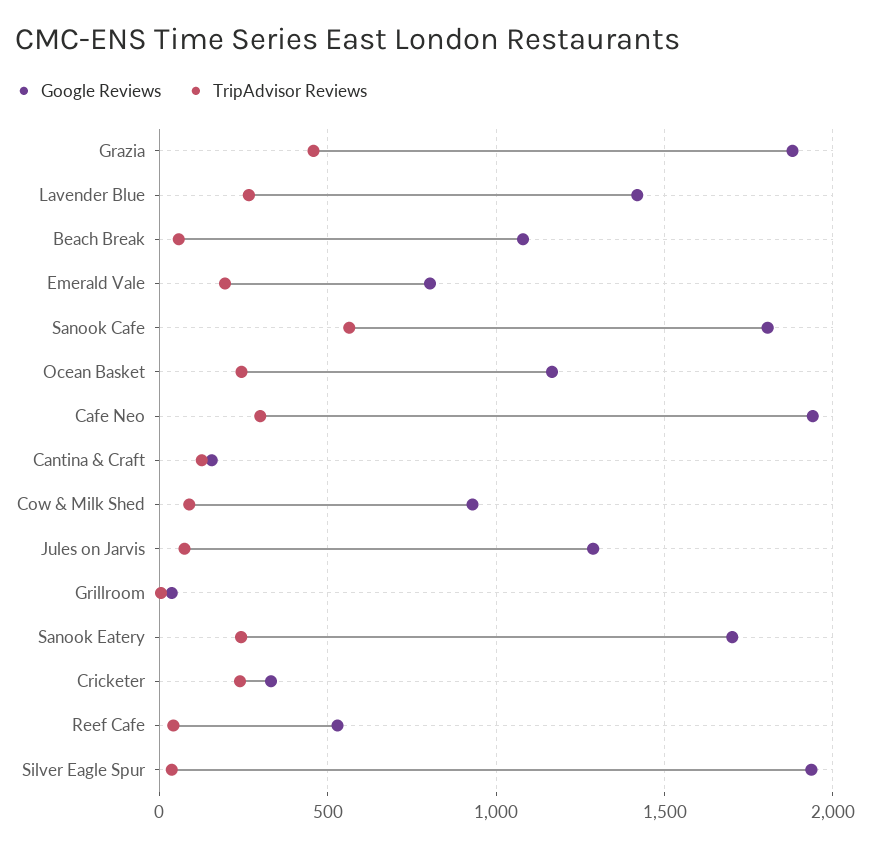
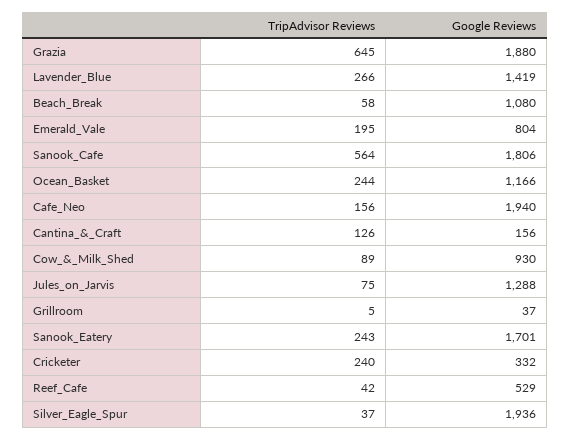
TripAdvisor Reviews, Grazia: 450 -> 645
TripAdvisor Reviews, Cafe Neo: 300 -> 156

